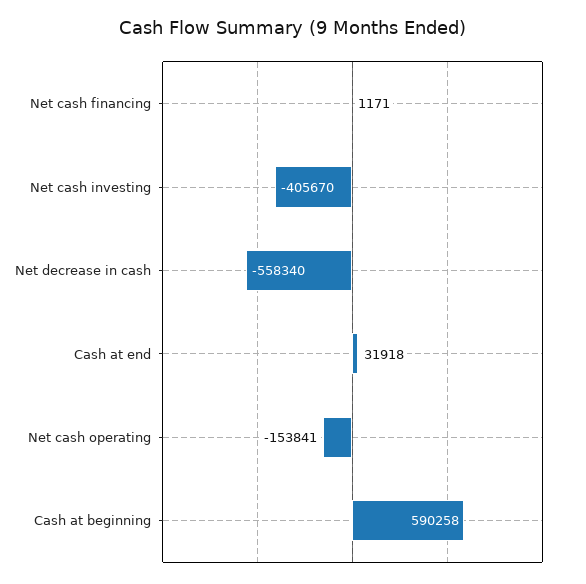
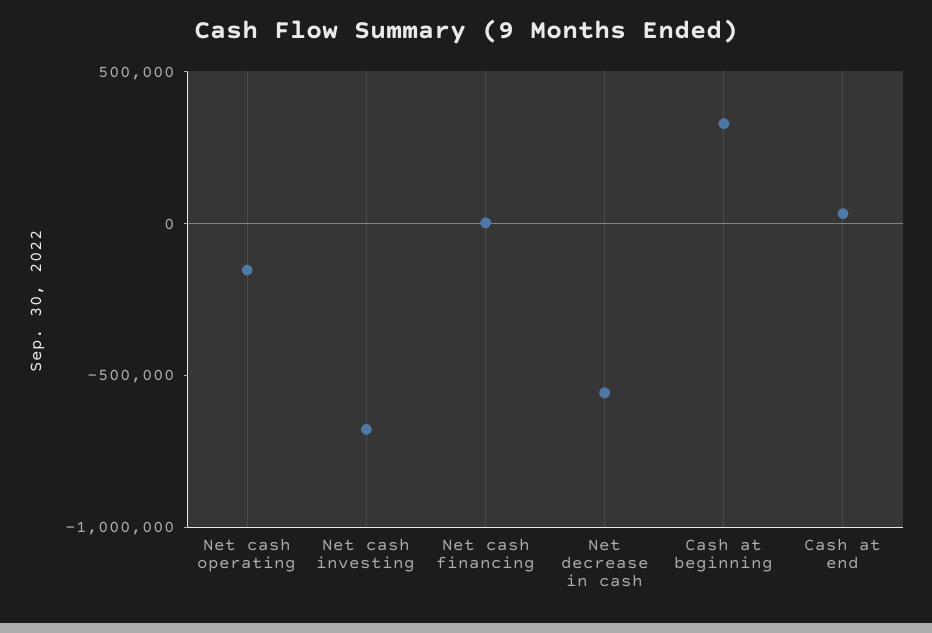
Net cash investing: -405670 -> -700000
Cash at beginning: 590258 -> 300000

